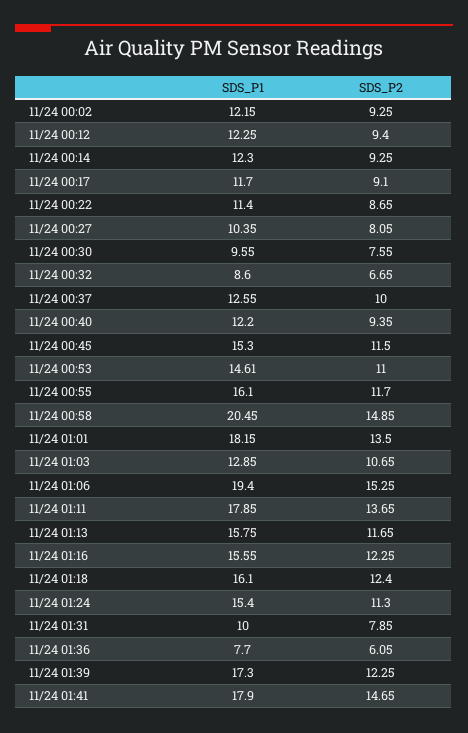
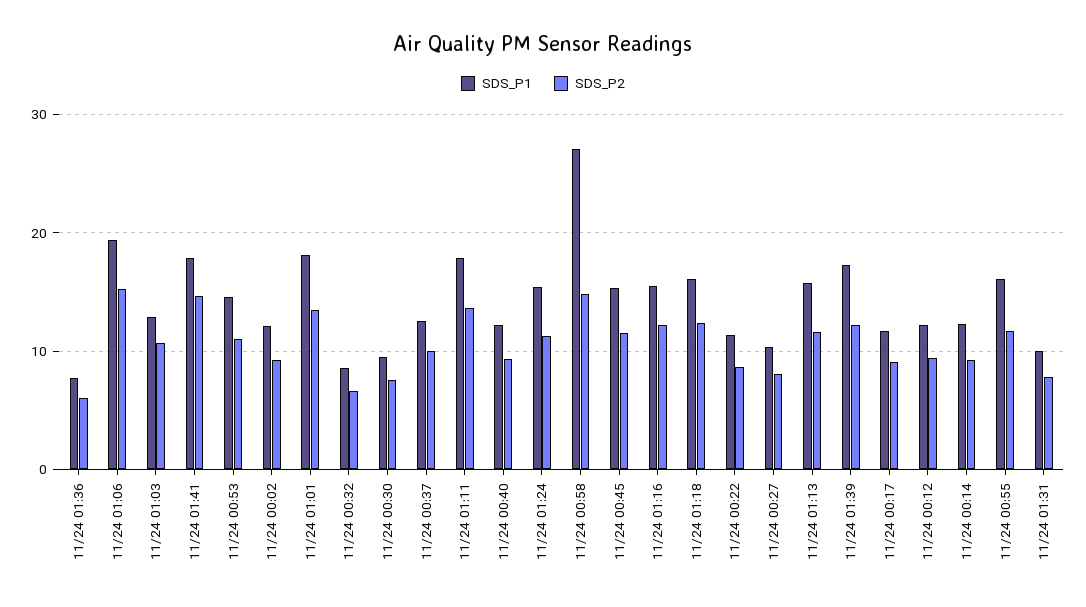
SDS_P1, 11/24 00:58: 20.45 -> 27

